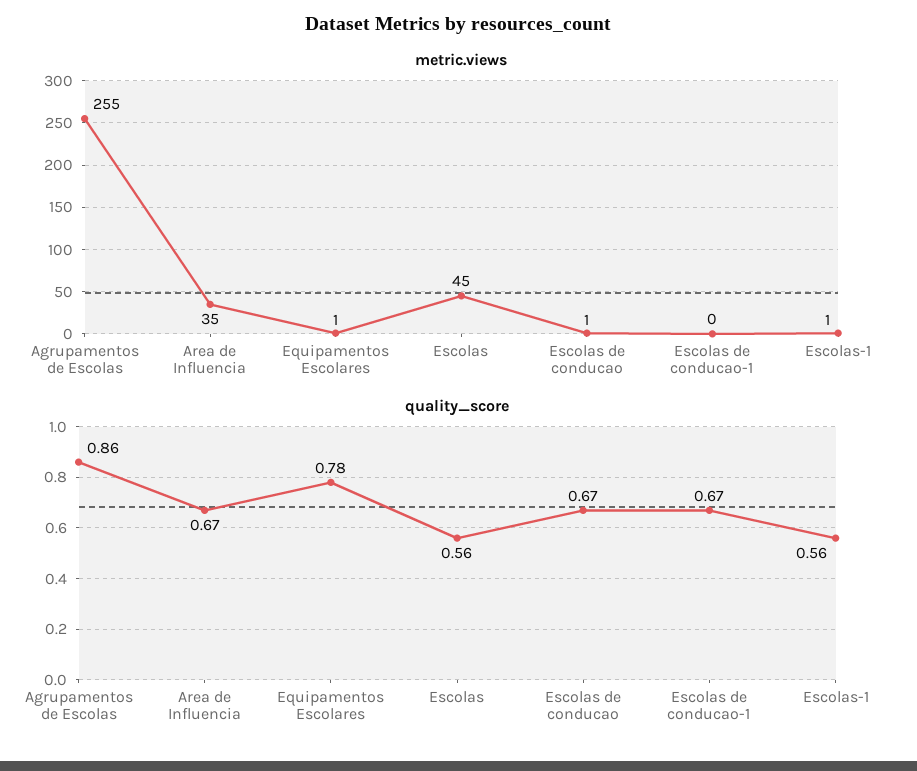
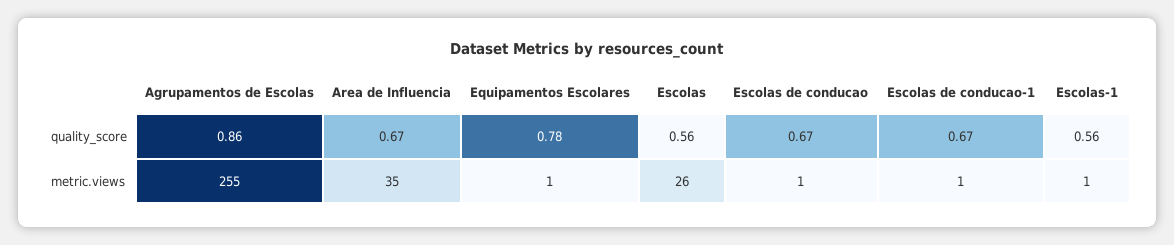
metric.views, Escolas: 45 -> 26
metric.views, Escolas de conducao-1: 0 -> 1

